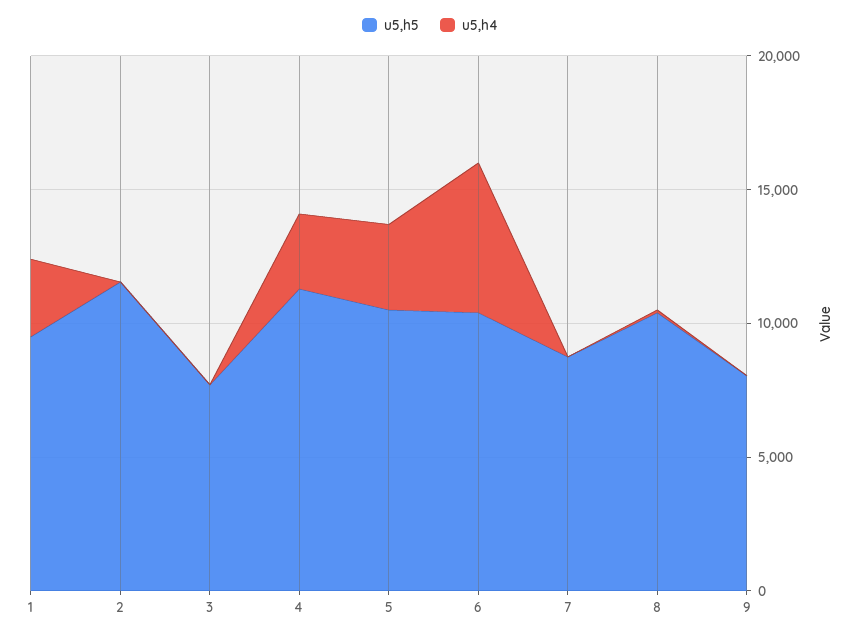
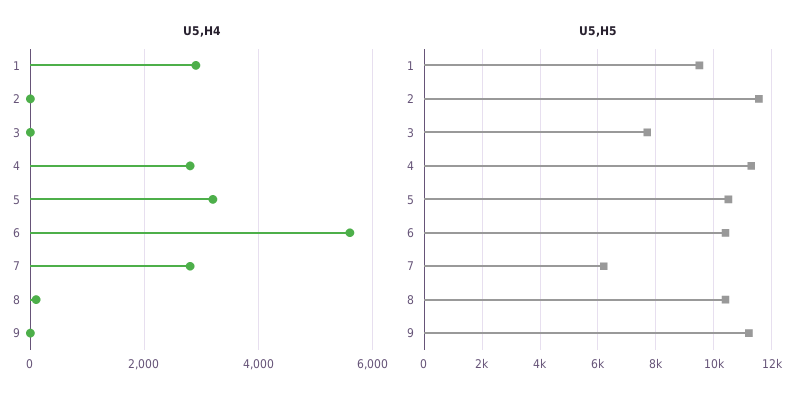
u5,h5, 7: 9000 -> 6250
u5,h4, 7: 0 -> 2800
u5,h5, 9: 8000 -> 11250

